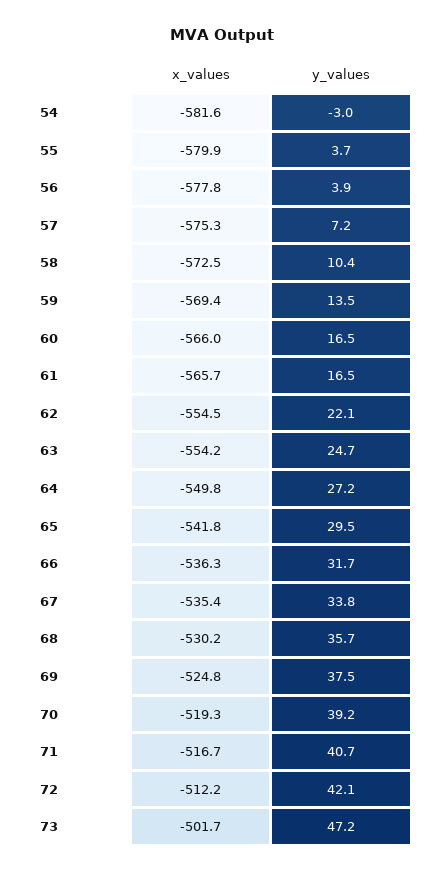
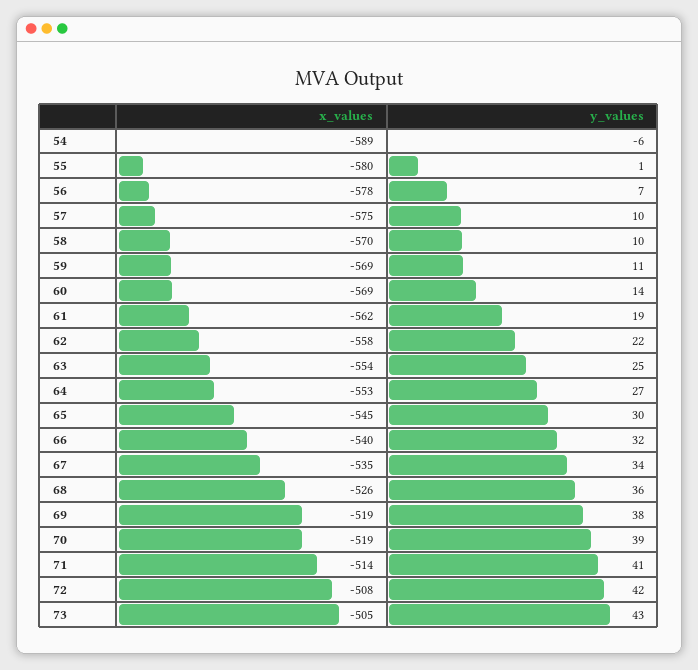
x_values, 54: -581.6 -> -589
y_values, 54: -3 -> -6
y_values, 55: 3.7 -> 1
y_values, 56: 3.9 -> 7
y_values, 57: 7.2 -> 10
x_values, 58: -572.5 -> -570
y_values, 59: 13.5 -> 11
x_values, 60: -566 -> -569
y_values, 60: 16.5 -> 14
x_values, 61: -565.7 -> -562
y_values, 61: 16.5 -> 19
x_values, 62: -554.5 -> -558
x_values, 64: -549.8 -> -553
x_values, 65: -541.8 -> -545
x_values, 66: -536.3 -> -540
x_values, 68: -530.2 -> -526
x_values, 69: -524.8 -> -519
x_values, 71: -516.7 -> -514
x_values, 72: -512.2 -> -508
x_values, 73: -501.7 -> -505
y_values, 73: 47.2 -> 43

